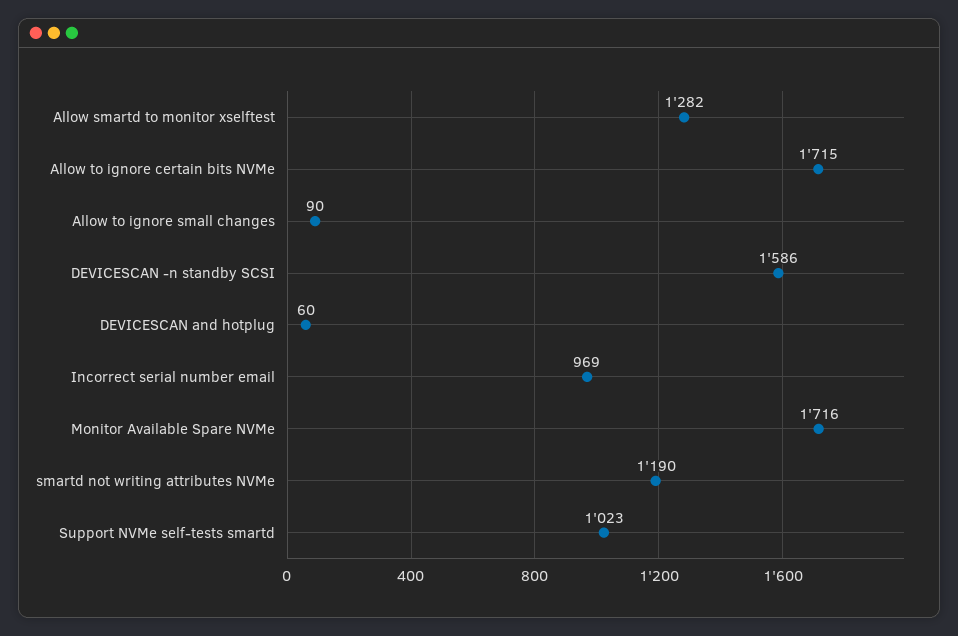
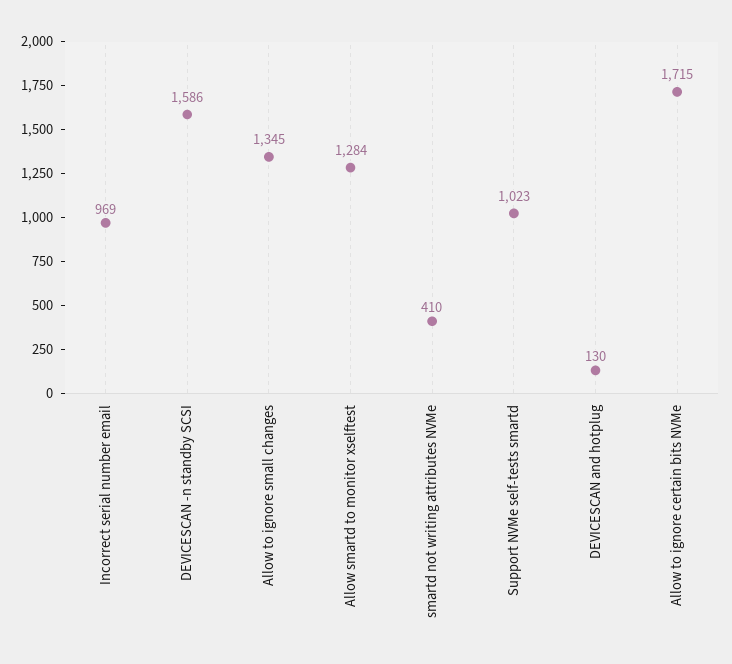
Allow smartd to monitor xselftest: 1282 -> 1284
Allow to ignore small changes: 90 -> 1345
DEVICESCAN and hotplug: 60 -> 130
Monitor Available Spare NVMe: 1716 -> none
smartd not writing attributes NVMe: 1190 -> 410

